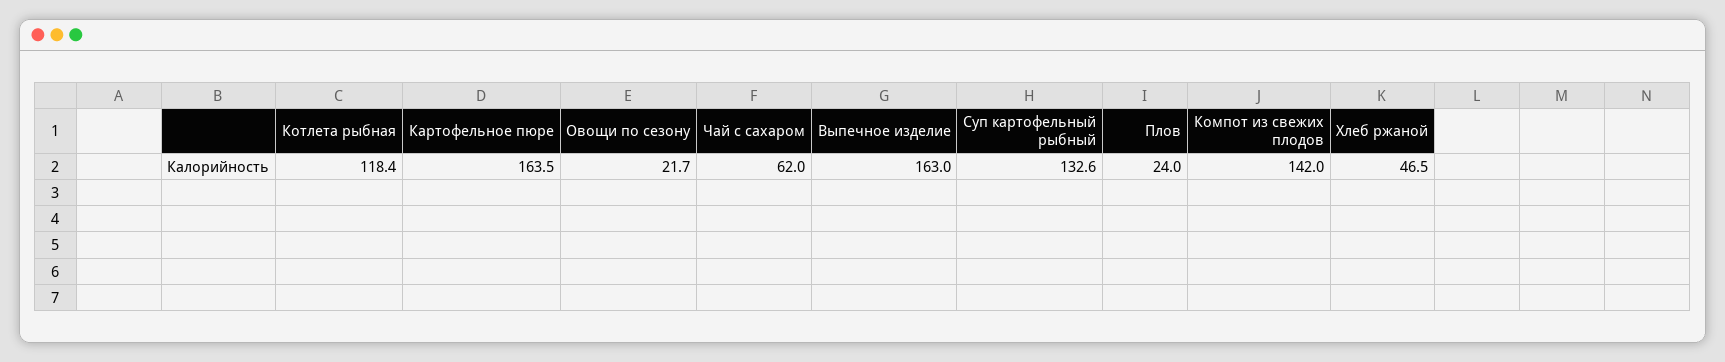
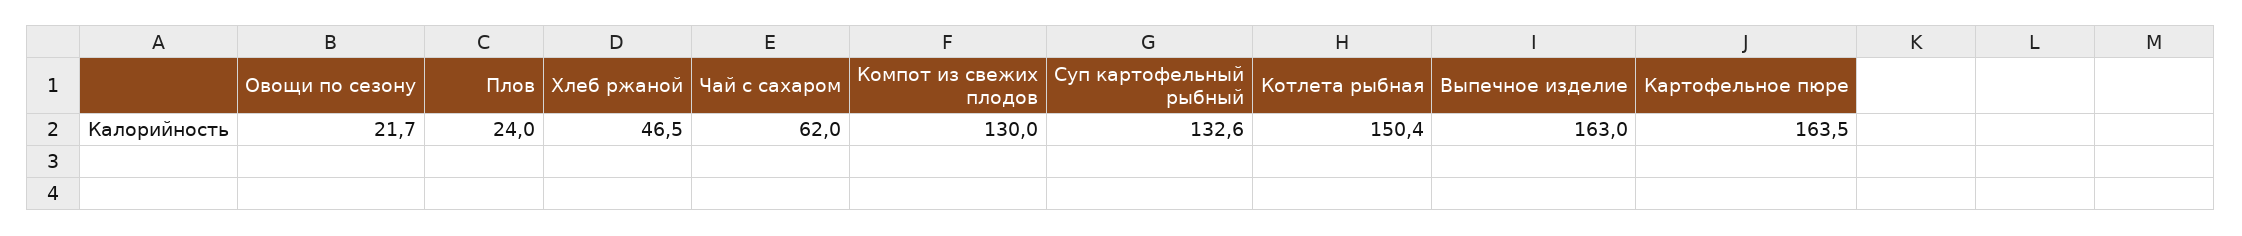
Котлета рыбная: 118.4 -> 150.4
Компот из свежих плодов: 142 -> 130

